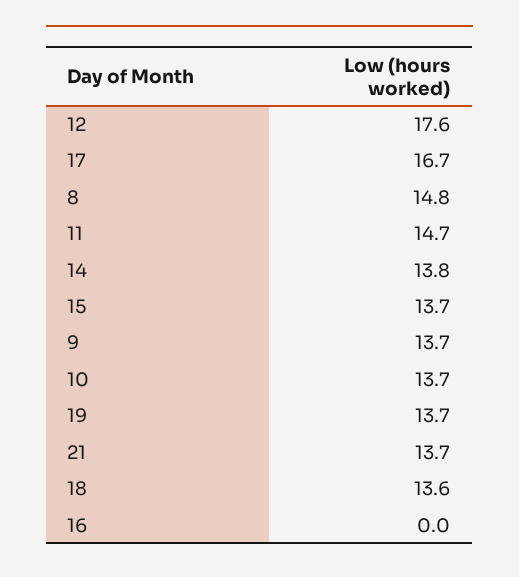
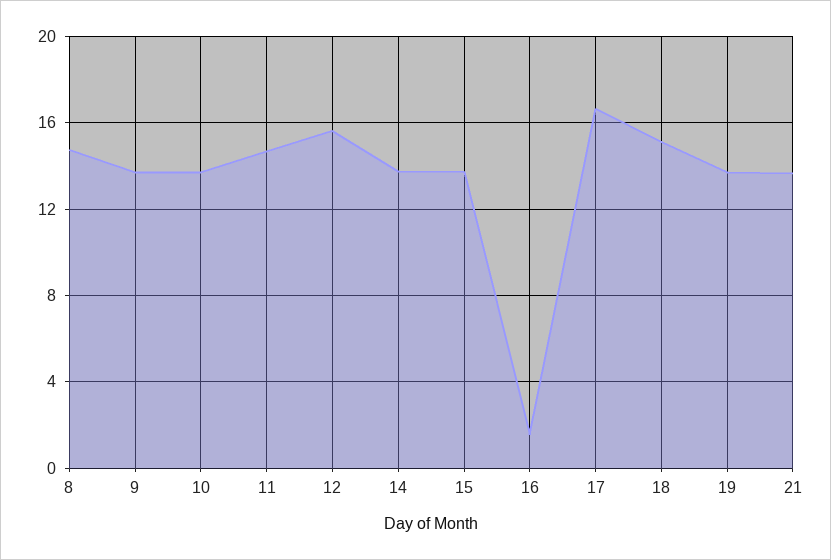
12: 17.6 -> 15.5
18: 13.6 -> 15
16: 0 -> 1.5

